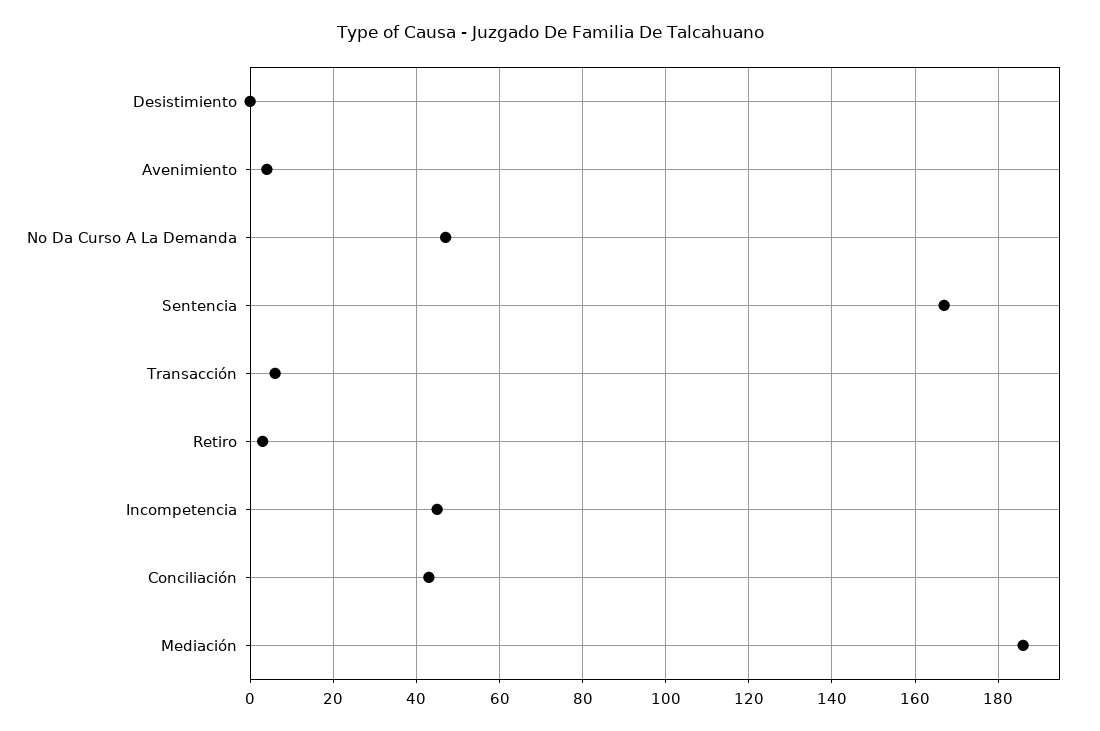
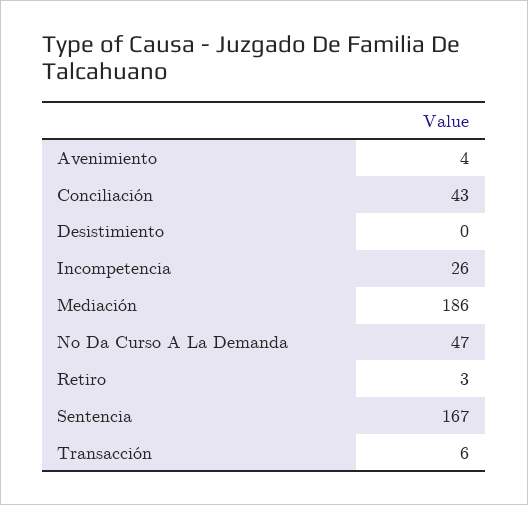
Incompetencia: 45 -> 26

